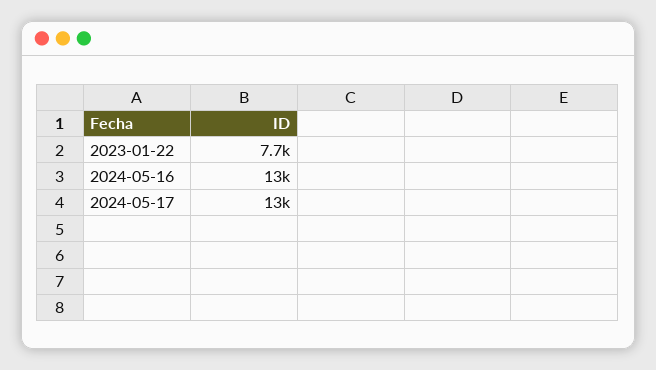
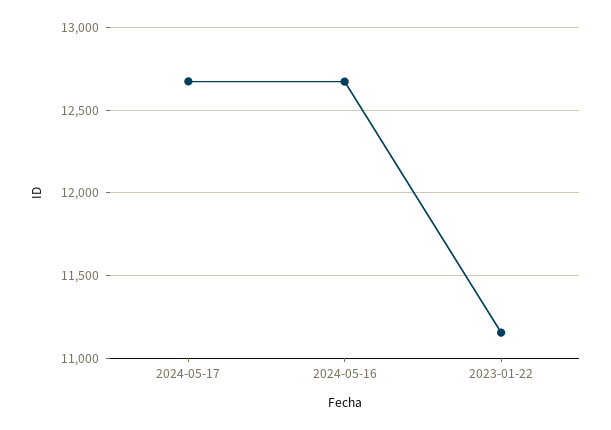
2023-01-22: 7700 -> 11150

